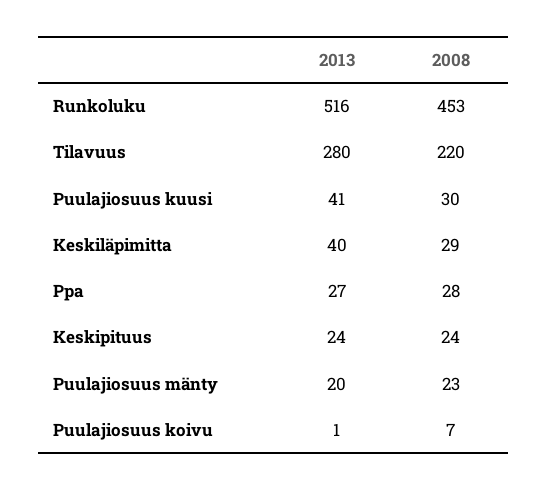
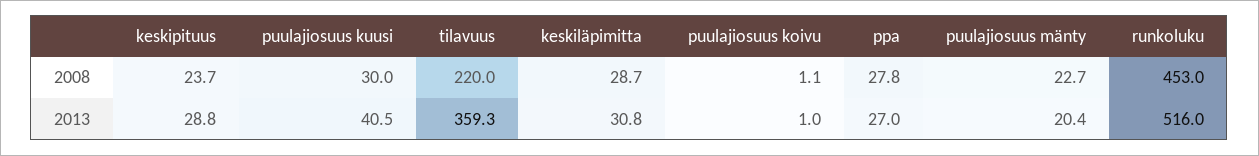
2013, Tilavuus: 280 -> 359.3
2013, Keskiläpimitta: 40 -> 30.8
2013, Keskipituus: 24 -> 28.8
2008, Puulajiosuus koivu: 7 -> 1.1

